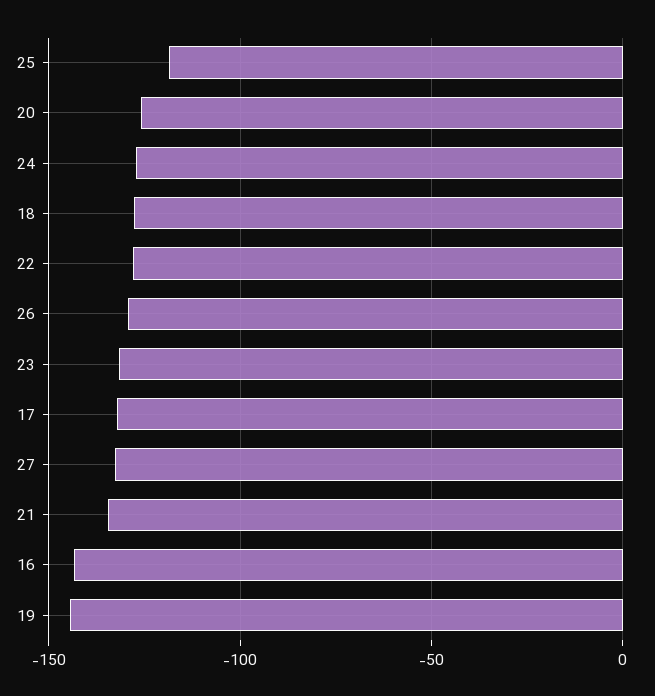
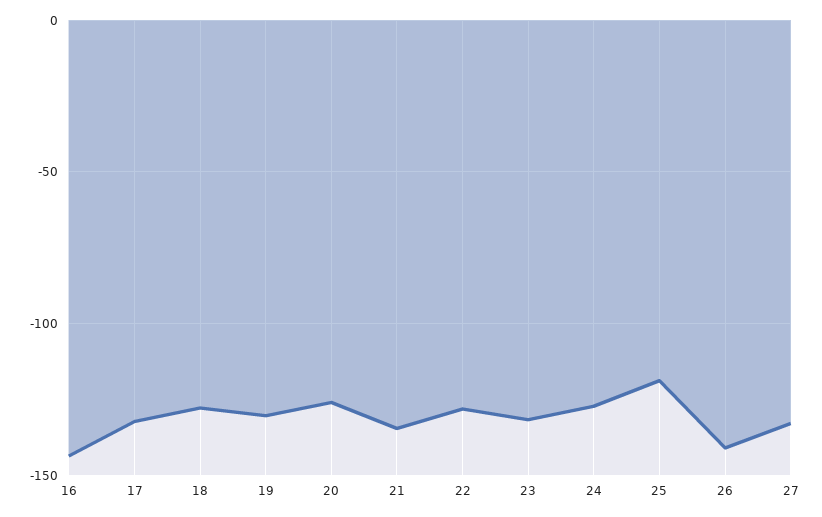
26: -130 -> -140
19: -145 -> -130

